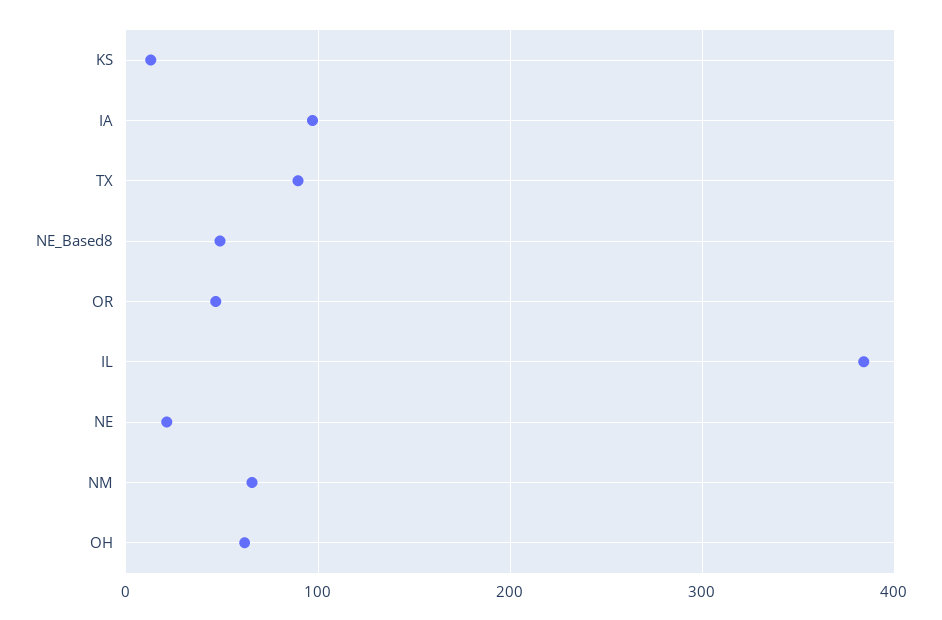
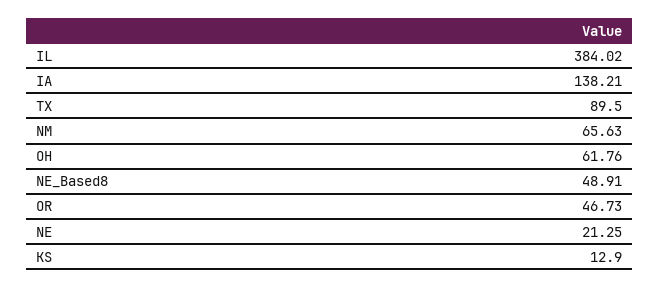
IA: 100 -> 138.21

